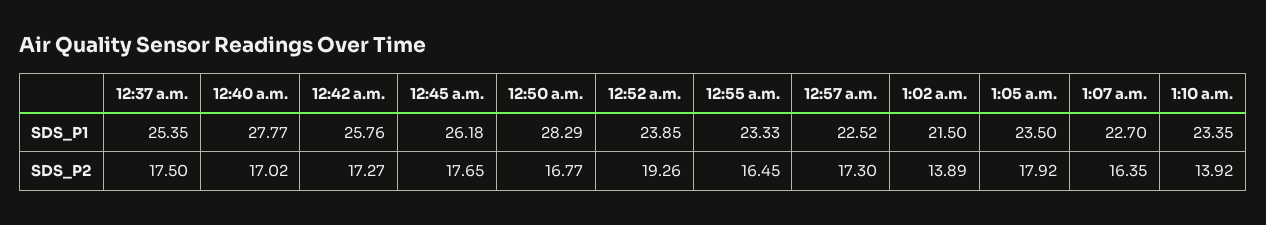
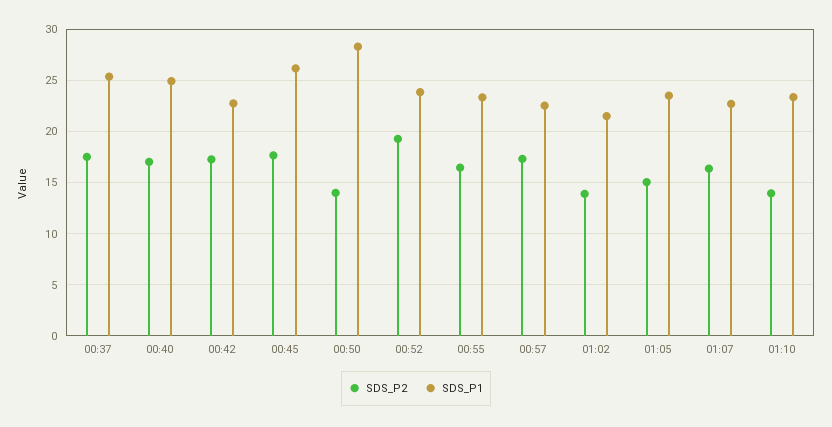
SDS_P1, 12:40 a.m.: 27.77 -> 25
SDS_P1, 12:42 a.m.: 25.76 -> 23
SDS_P2, 12:50 a.m.: 16.77 -> 14
SDS_P2, 1:05 a.m.: 17.92 -> 15

